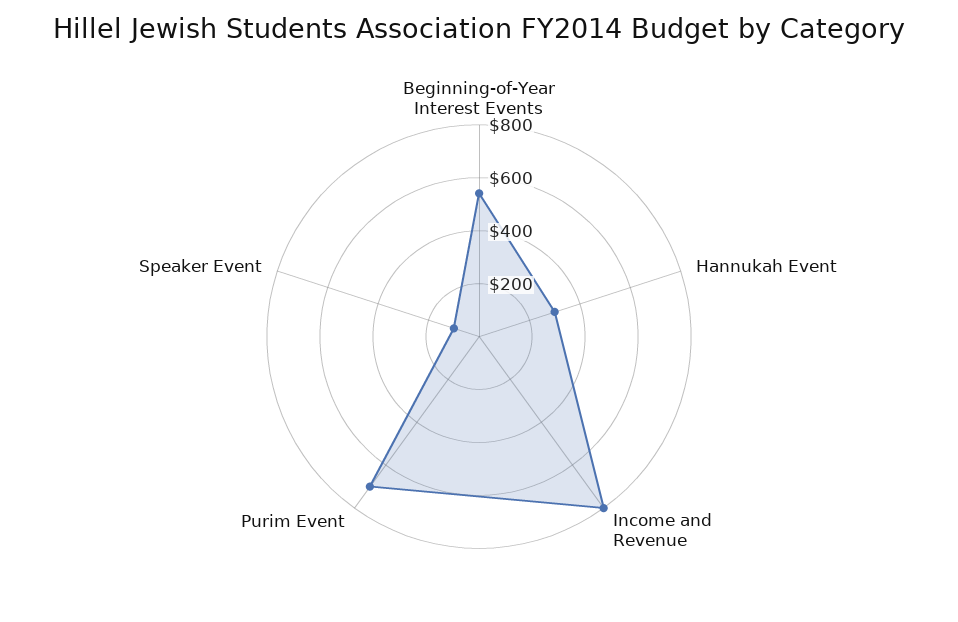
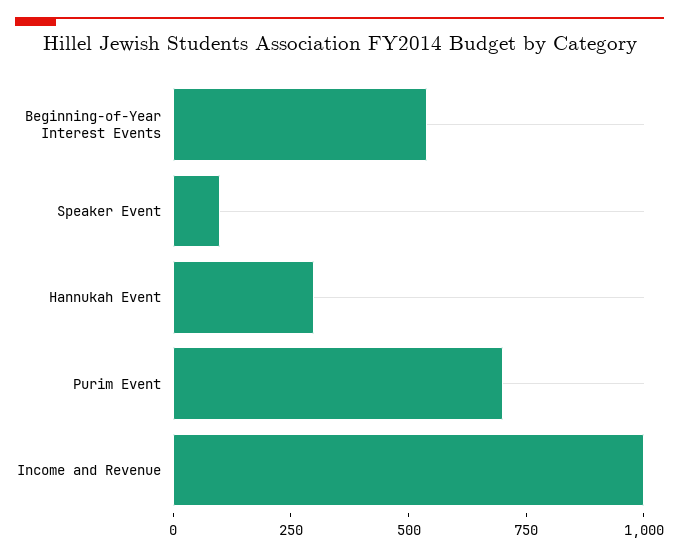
Income and Revenue: 800 -> 1000

